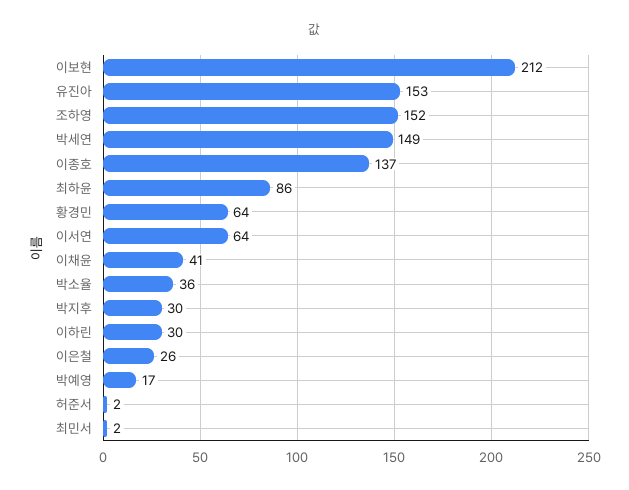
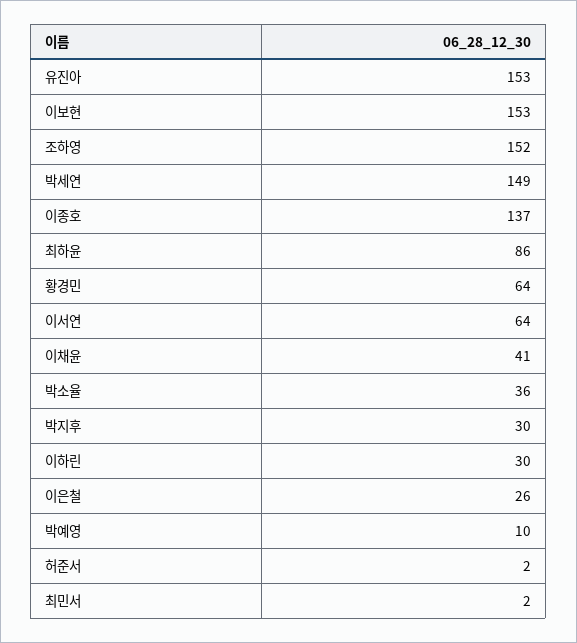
이보현: 212 -> 153
박예영: 17 -> 10

